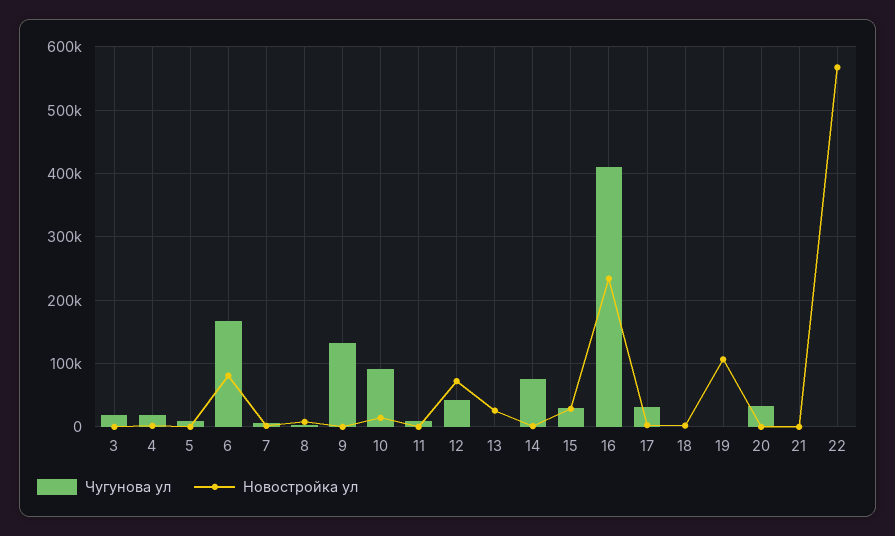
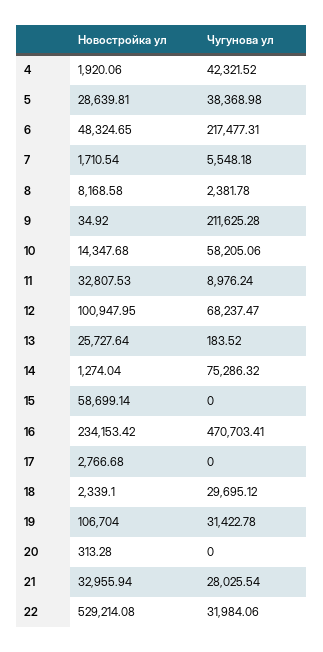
Чугунова ул, 3: 20000 -> none
Новостройка ул, 3: 0 -> none
Чугунова ул, 4: 20000 -> 42321.52
Чугунова ул, 5: 10000 -> 38368.98
Новостройка ул, 5: 0 -> 28639.81
Чугунова ул, 6: 170000 -> 217477.31
Новостройка ул, 6: 80000 -> 48324.65
Чугунова ул, 9: 130000 -> 211625.28
Чугунова ул, 10: 90000 -> 58205.06
Новостройка ул, 11: 0 -> 32807.53
Чугунова ул, 12: 40000 -> 68237.47
Новостройка ул, 12: 70000 -> 100947.95
Чугунова ул, 15: 30000 -> 0
Новостройка ул, 15: 30000 -> 58699.14
Чугунова ул, 16: 410000 -> 470703.41
Чугунова ул, 17: 30000 -> 0
Чугунова ул, 18: 0 -> 29695.12
Чугунова ул, 19: 0 -> 31422.78
Чугунова ул, 20: 30000 -> 0
Чугунова ул, 21: 0 -> 28025.54
Новостройка ул, 21: 0 -> 32955.94
Чугунова ул, 22: 0 -> 31984.06
Новостройка ул, 22: 570000 -> 529214.08

